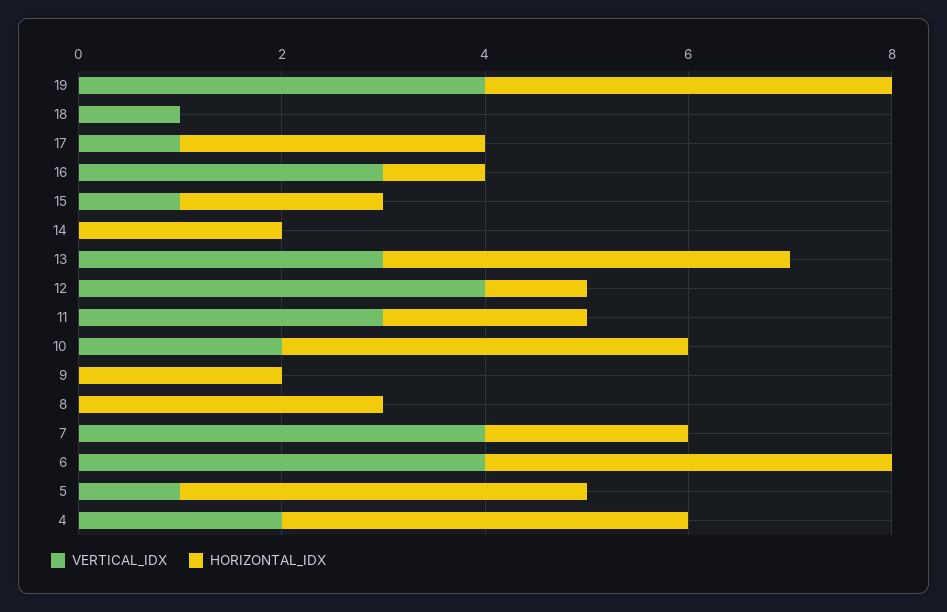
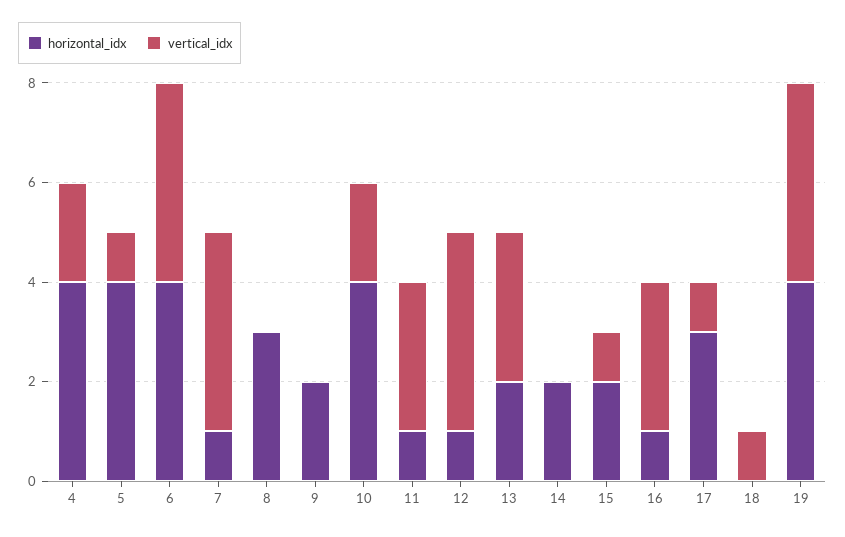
HORIZONTAL_IDX, 13: 4 -> 2
HORIZONTAL_IDX, 11: 2 -> 1
HORIZONTAL_IDX, 7: 2 -> 1

